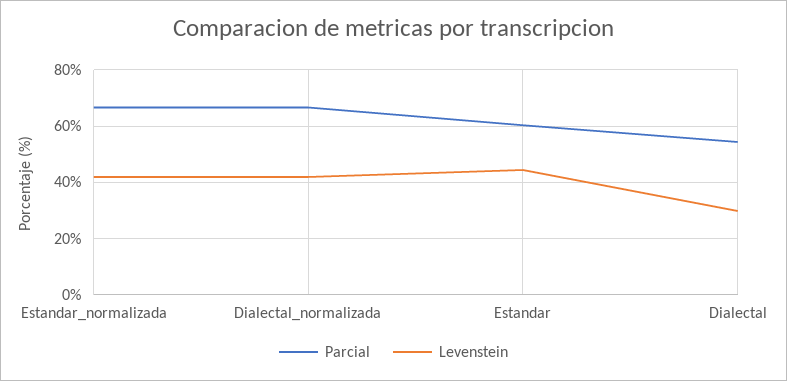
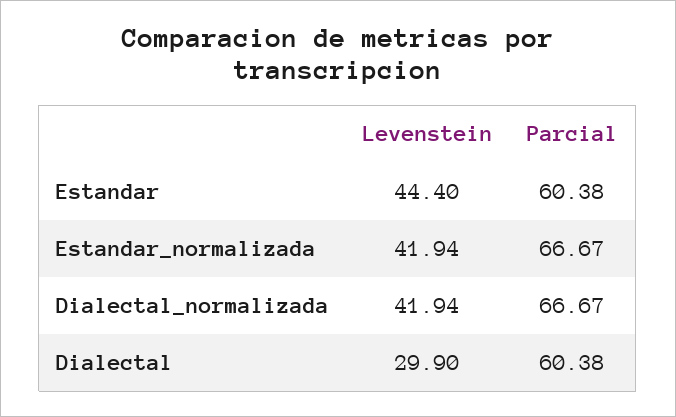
Parcial, Dialectal: 55 -> 60.38

